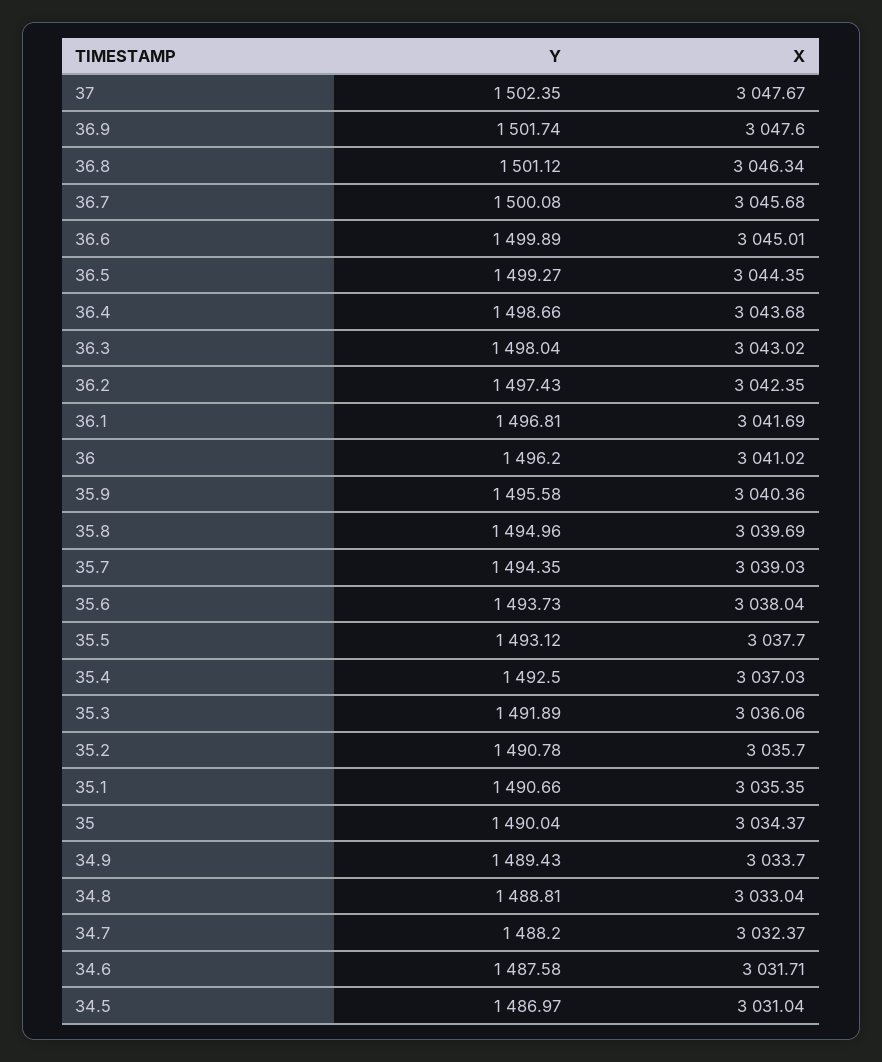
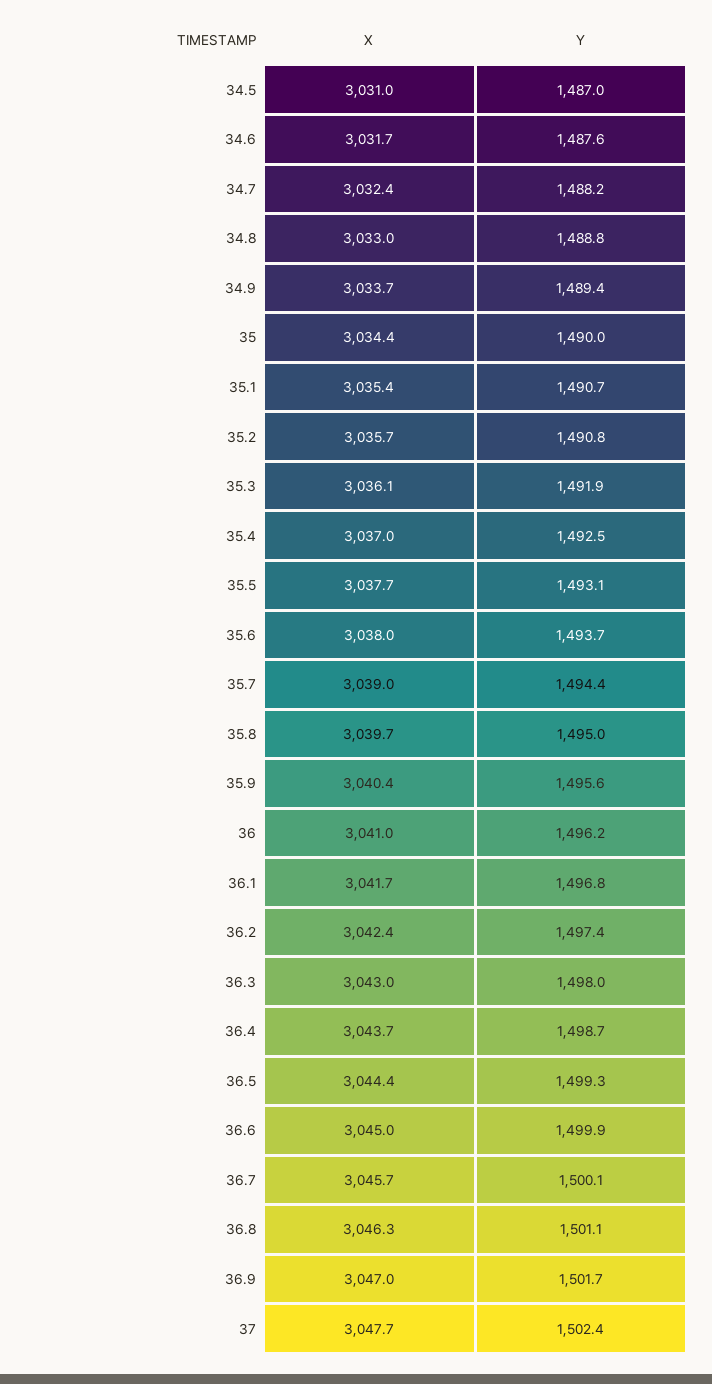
X, 36.9: 3047.6 -> 3047

